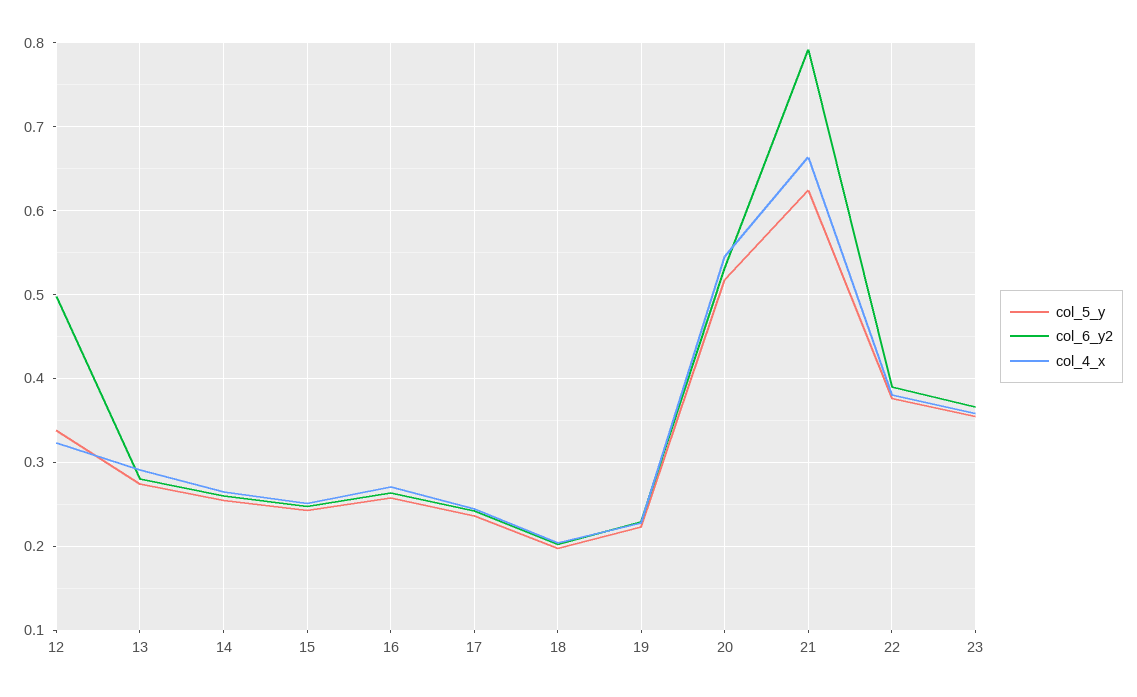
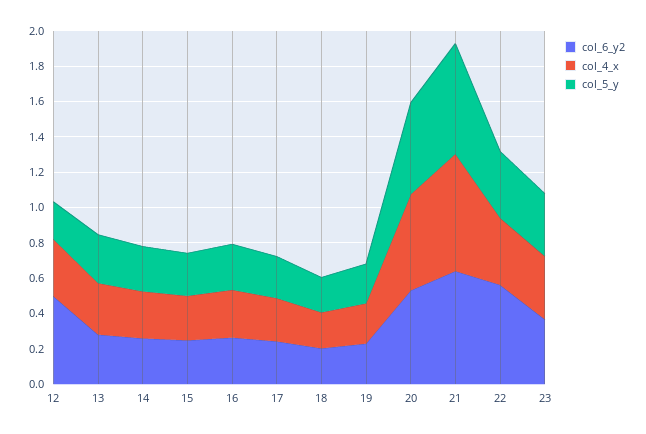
col_5_y, 12: 0.34 -> 0.2
col_6_y2, 21: 0.79 -> 0.65
col_6_y2, 22: 0.39 -> 0.55

